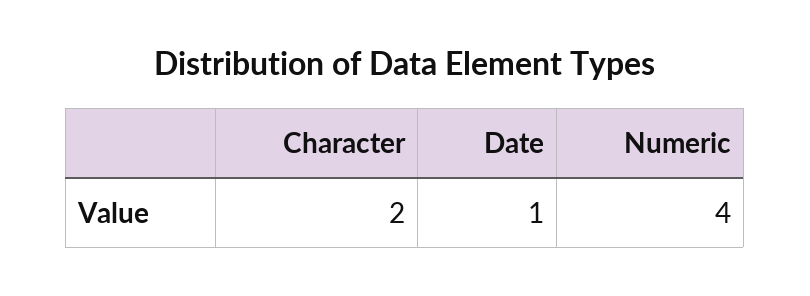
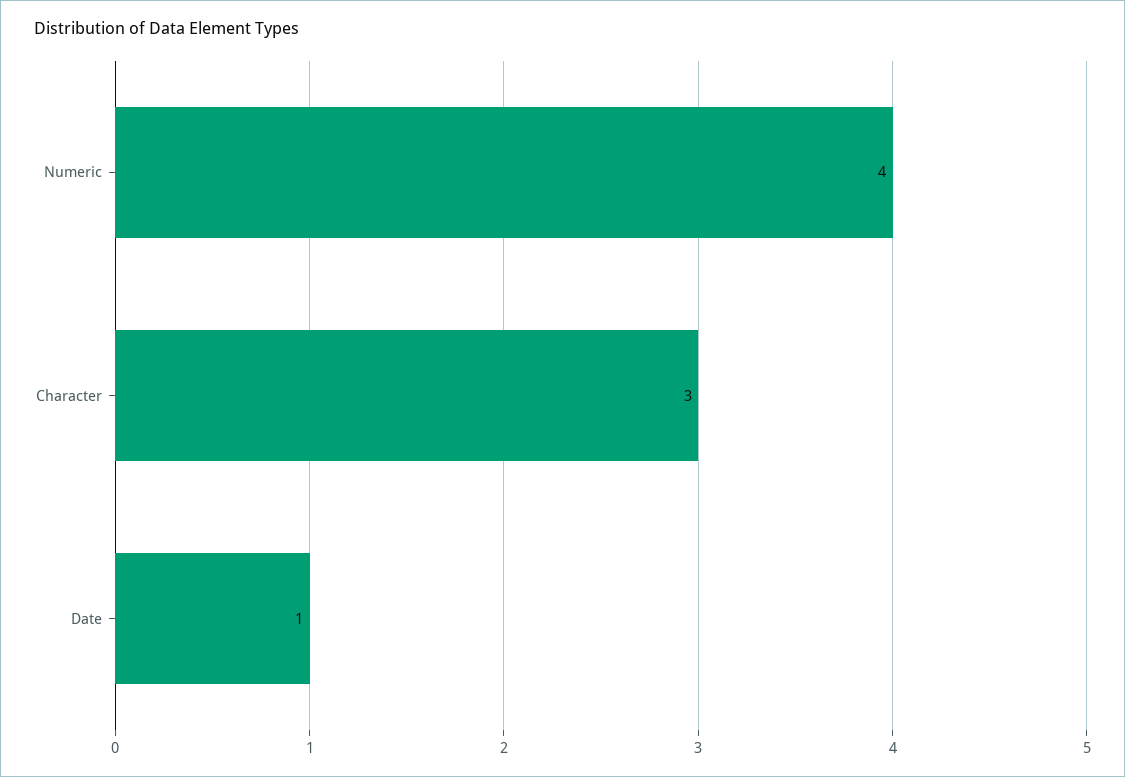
Character: 2 -> 3

